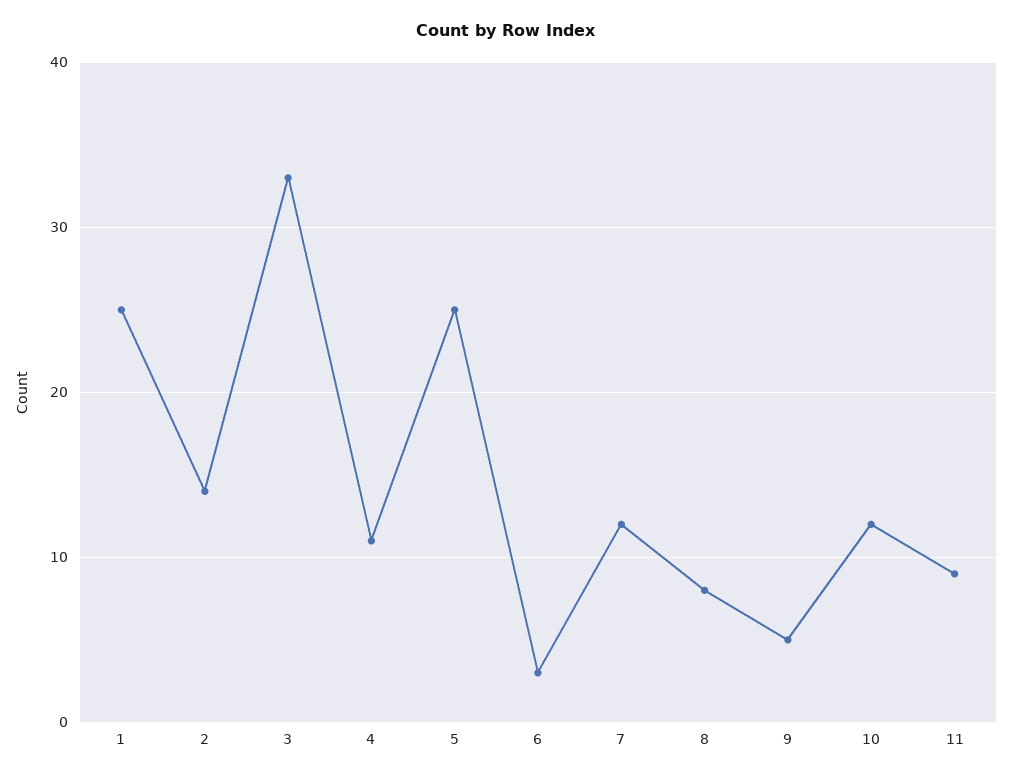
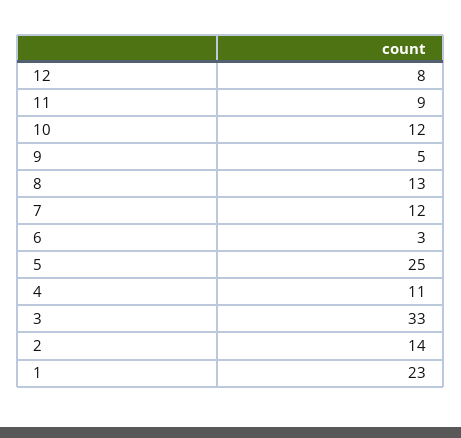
1: 25 -> 23
8: 8 -> 13
12: none -> 8

